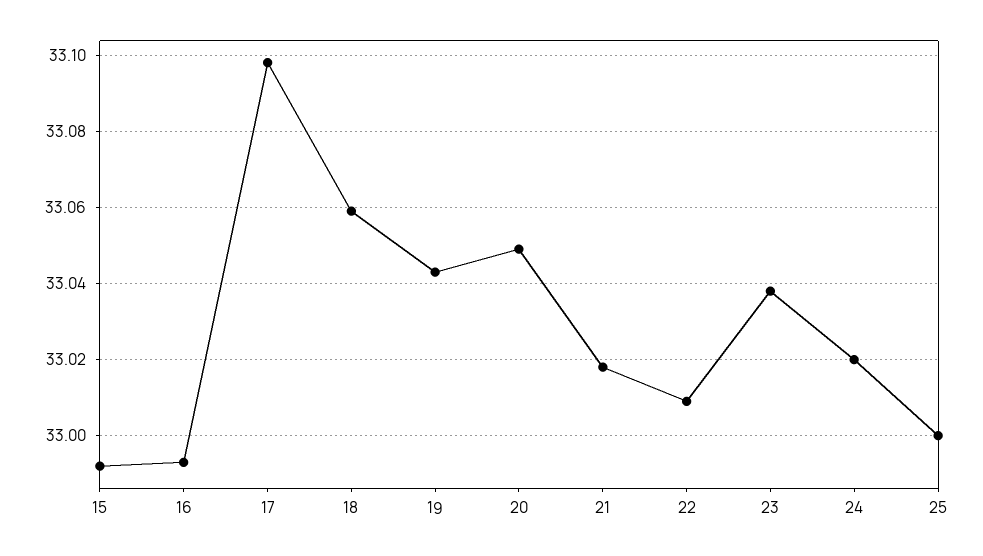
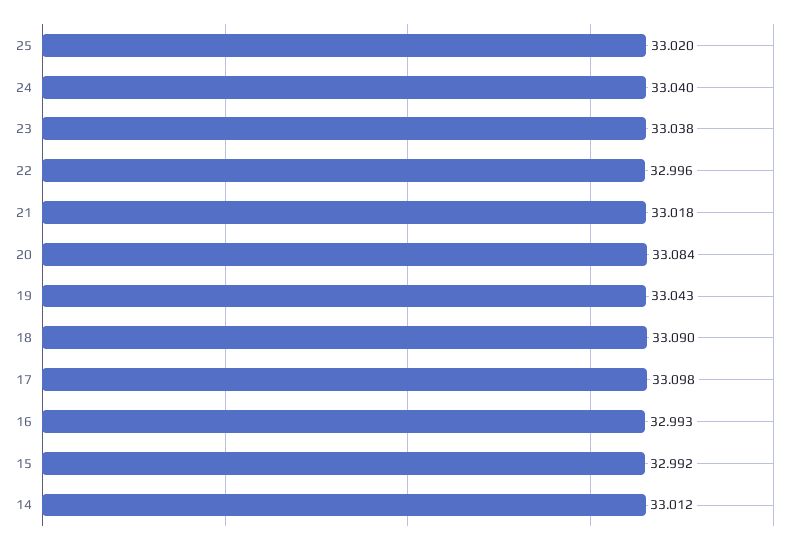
18: 33.06 -> 33.09
20: 33.05 -> 33.084
22: 33.01 -> 32.996
24: 33.02 -> 33.04
25: 33 -> 33.02
14: none -> 33.012

